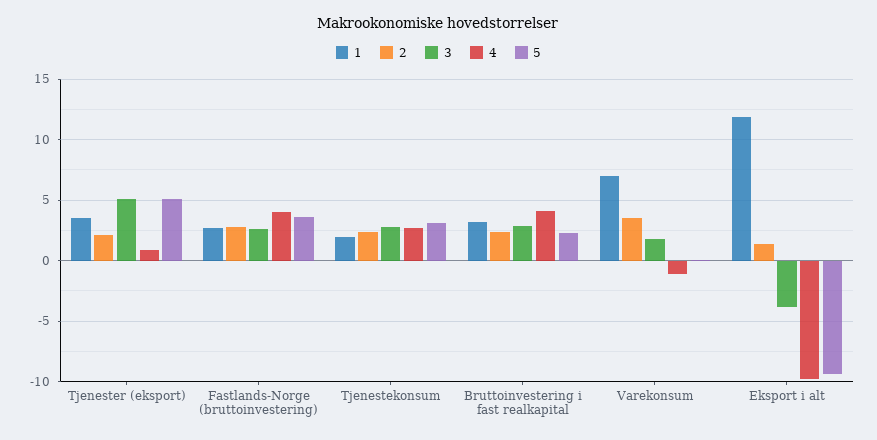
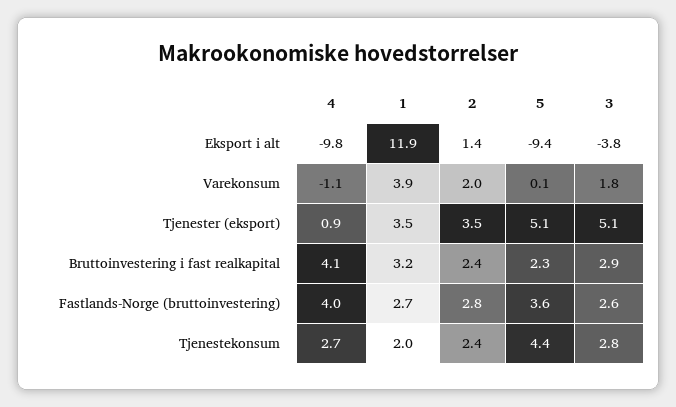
2, Tjenester (eksport): 2 -> 3.5
5, Tjenestekonsum: 3 -> 4.4
1, Varekonsum: 7 -> 3.9
2, Varekonsum: 3.5 -> 2

